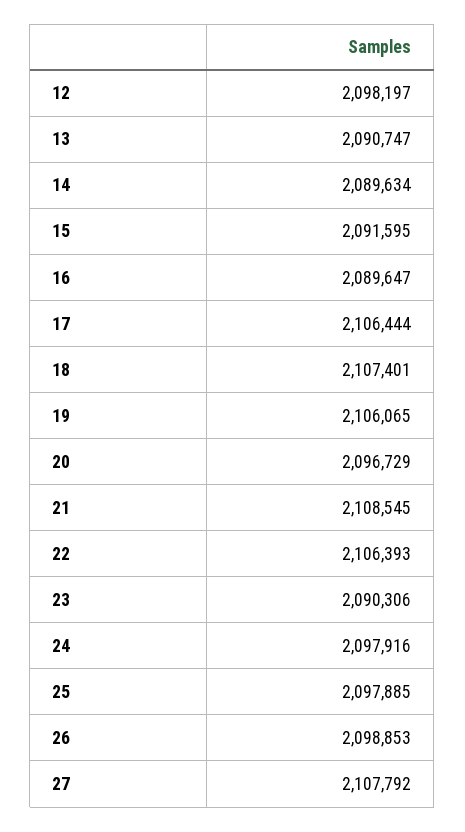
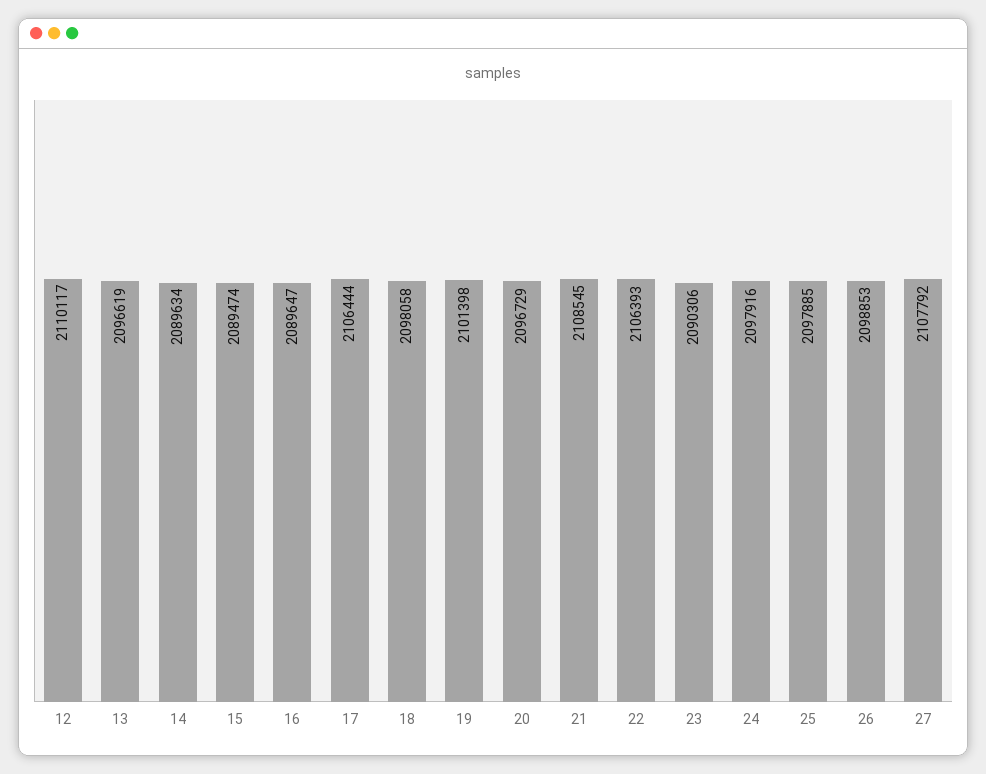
12: 2098197 -> 2110117
13: 2090747 -> 2096619
15: 2091595 -> 2089474
18: 2107401 -> 2098058
19: 2106065 -> 2101398

